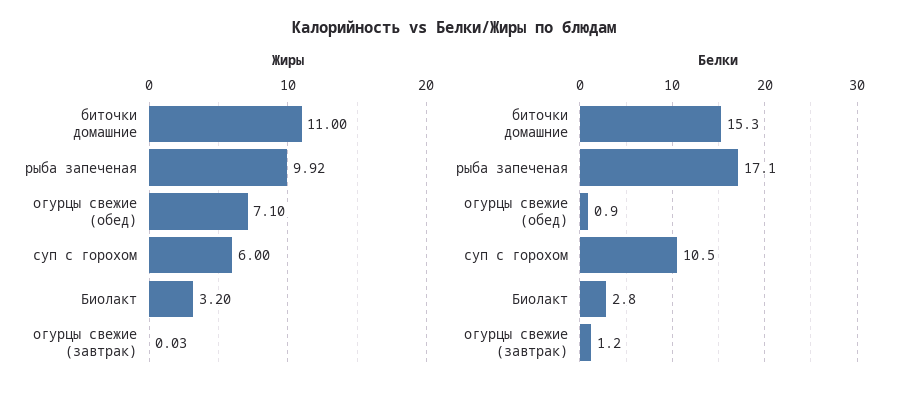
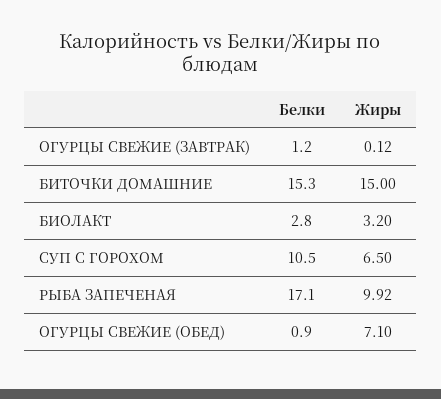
Жиры, биточки домашние: 11 -> 15
Жиры, суп с горохом: 6 -> 6.5
Жиры, огурцы свежие (завтрак): 0.03 -> 0.12

